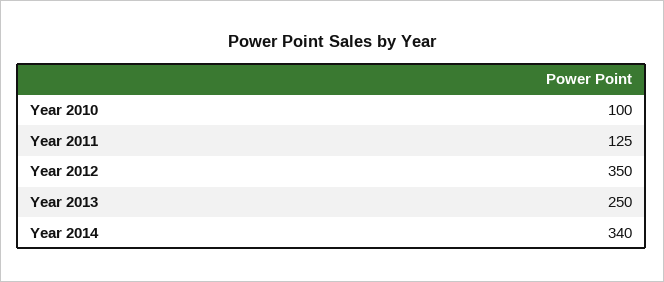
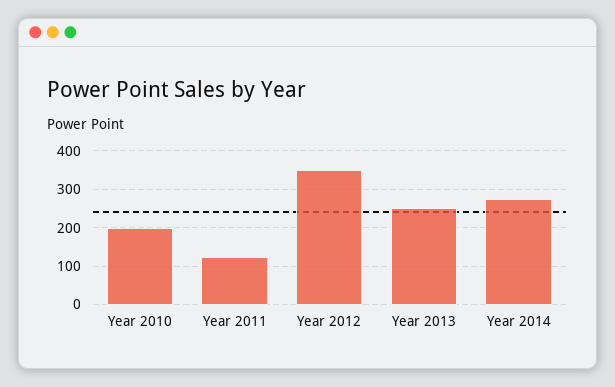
Year 2010: 100 -> 200
Year 2014: 340 -> 280

